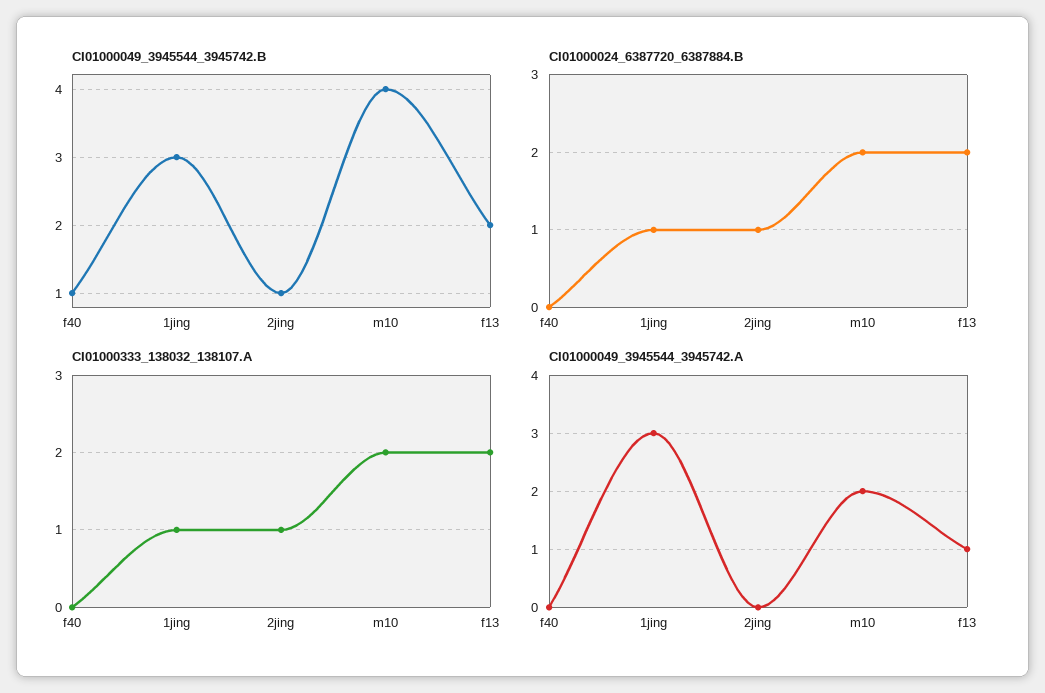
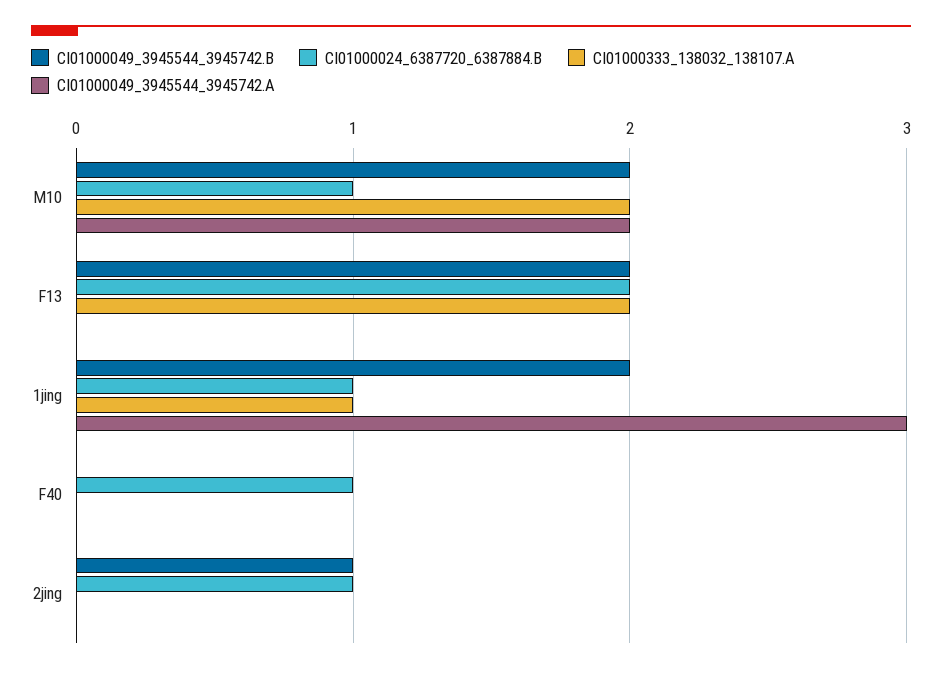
CI01000049_3945544_3945742.B, f40: 1 -> 0
CI01000049_3945544_3945742.B, 1jing: 3 -> 2
CI01000049_3945544_3945742.B, m10: 4 -> 2
CI01000024_6387720_6387884.B, f40: 0 -> 1
CI01000024_6387720_6387884.B, m10: 2 -> 1
CI01000333_138032_138107.A, 2jing: 1 -> 0
CI01000049_3945544_3945742.A, f13: 1 -> 0

